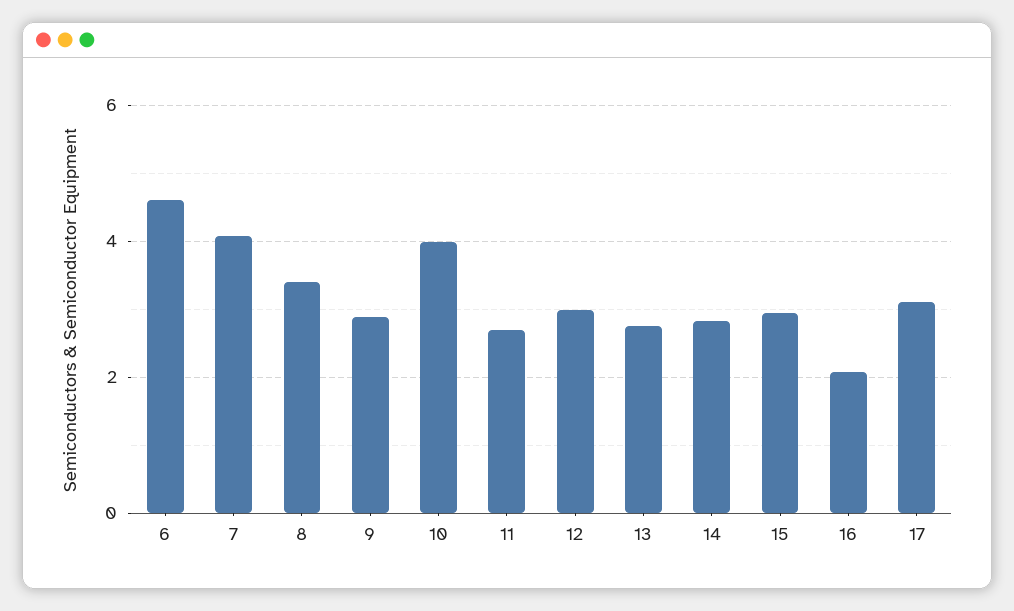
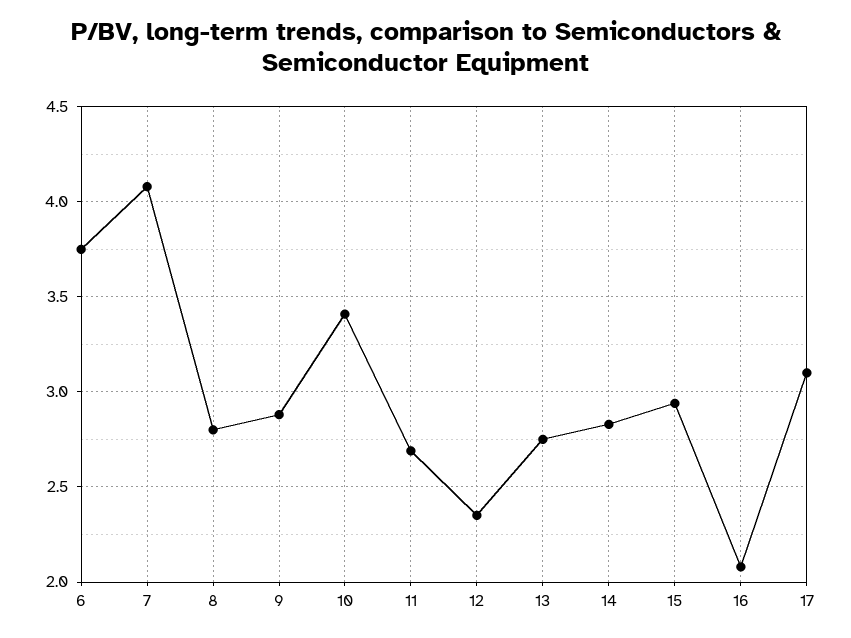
6: 4.6 -> 3.75
8: 3.4 -> 2.8
10: 4 -> 3.4
12: 3 -> 2.35

